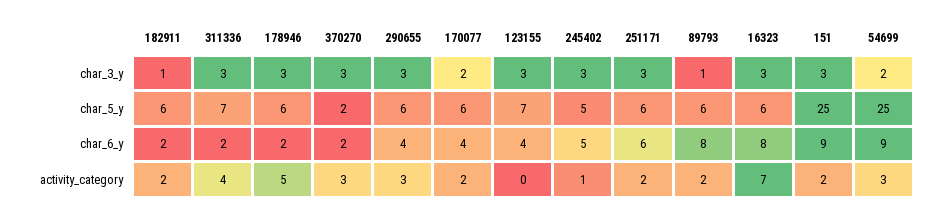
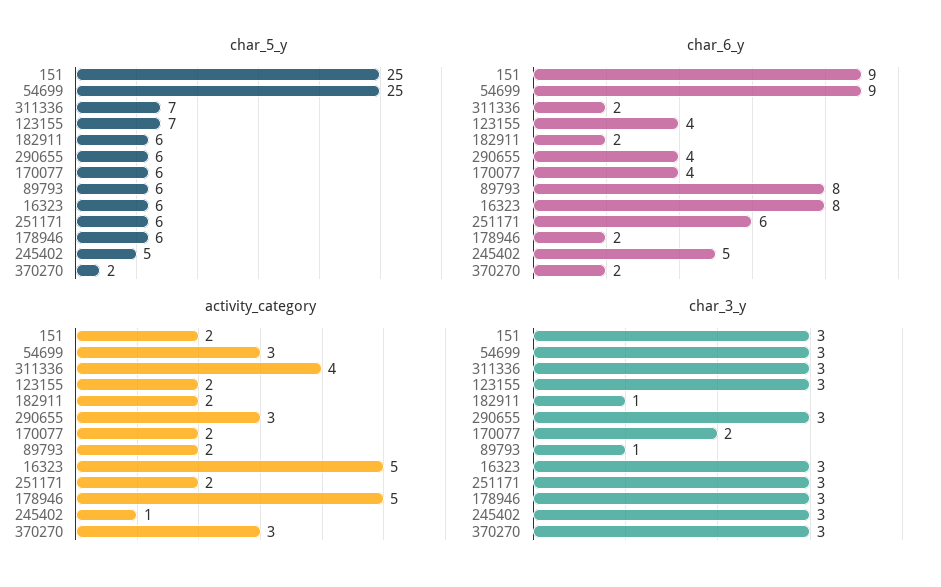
char_3_y, 54699: 2 -> 3
activity_category, 123155: 0 -> 2
activity_category, 16323: 7 -> 5

